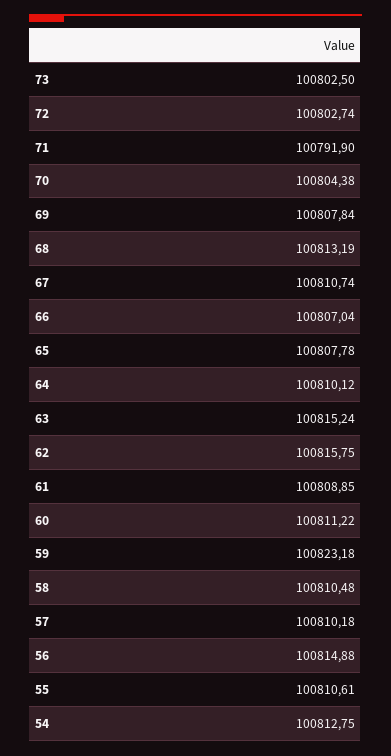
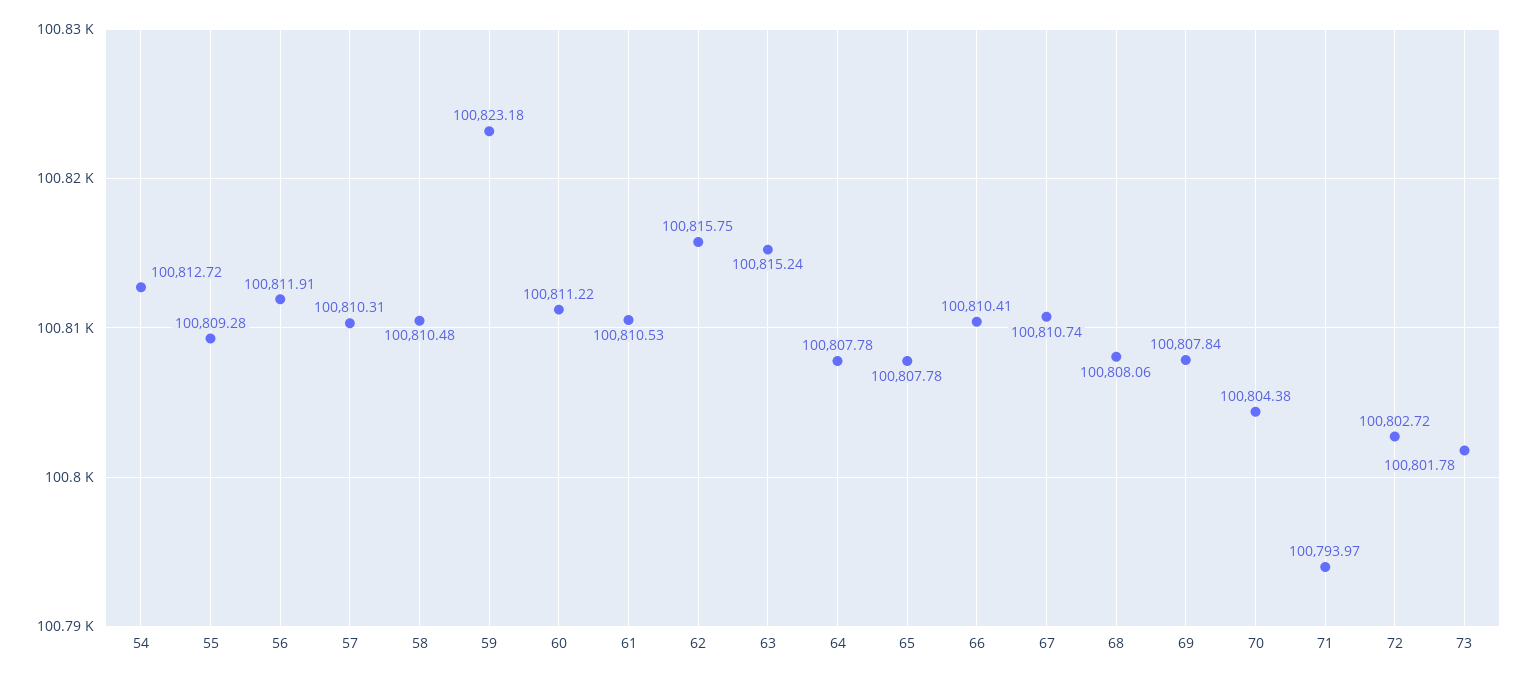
73: 100802.5 -> 100801.78
72: 100802.74 -> 100802.72
71: 100791.9 -> 100793.97
68: 100813.19 -> 100808.06
66: 100807.04 -> 100810.41
64: 100810.12 -> 100807.78
61: 100808.85 -> 100810.53
57: 100810.18 -> 100810.31
56: 100814.88 -> 100811.91
55: 100810.61 -> 100809.28
54: 100812.75 -> 100812.72

